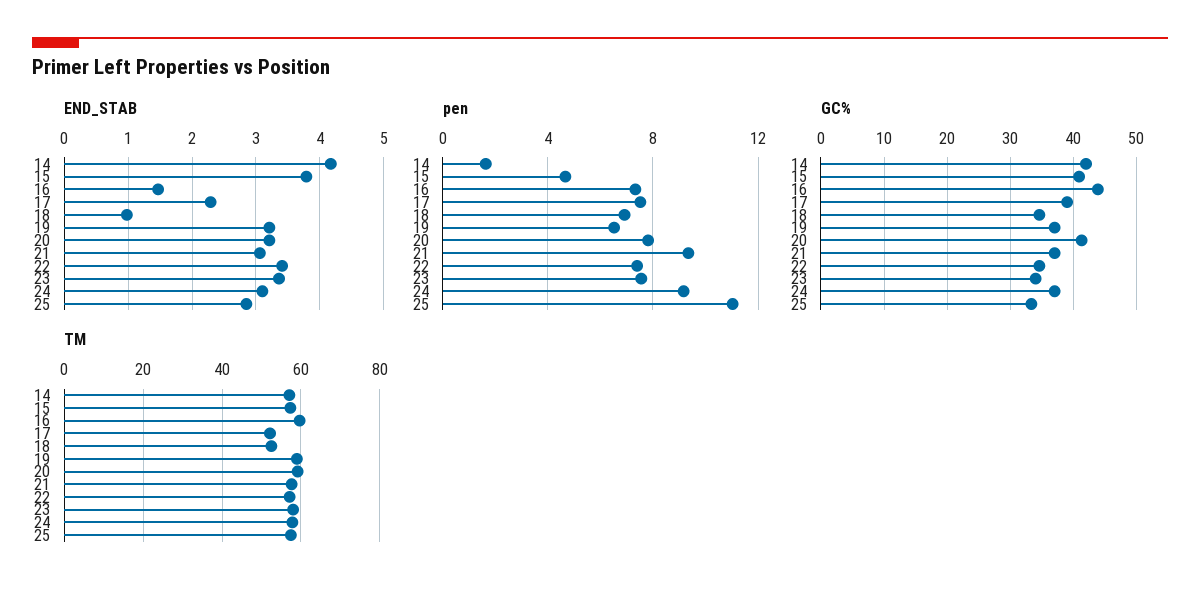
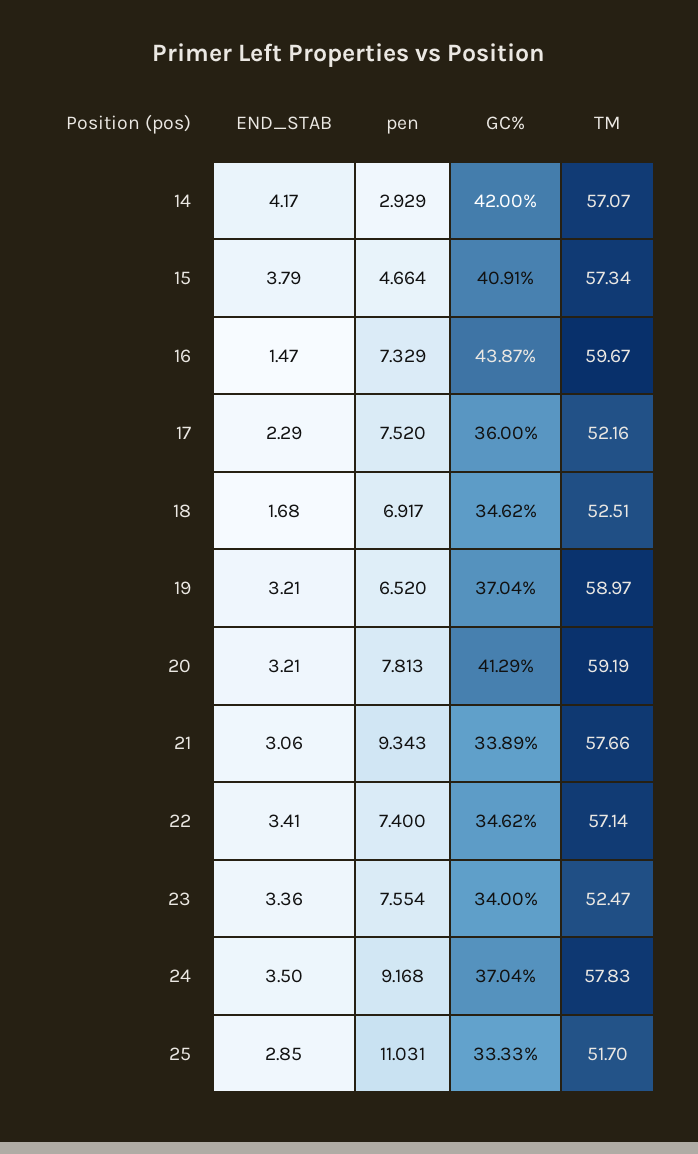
END_STAB, 18: 1 -> 1.68
END_STAB, 24: 3.1 -> 3.5
pen, 14: 1.5 -> 2.929
GC%, 17: 39 -> 36
GC%, 21: 37 -> 33.89
TM, 23: 58 -> 52.47
TM, 25: 58 -> 51.7

